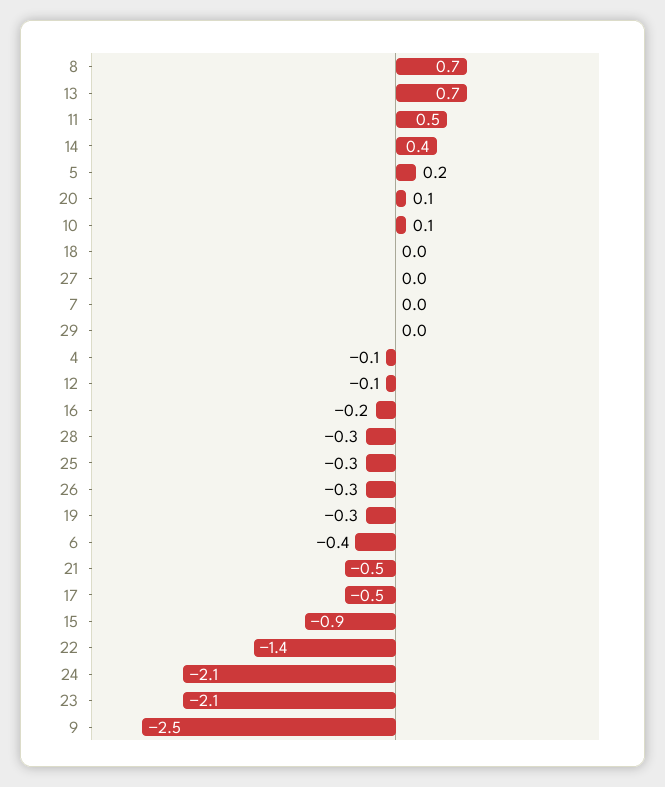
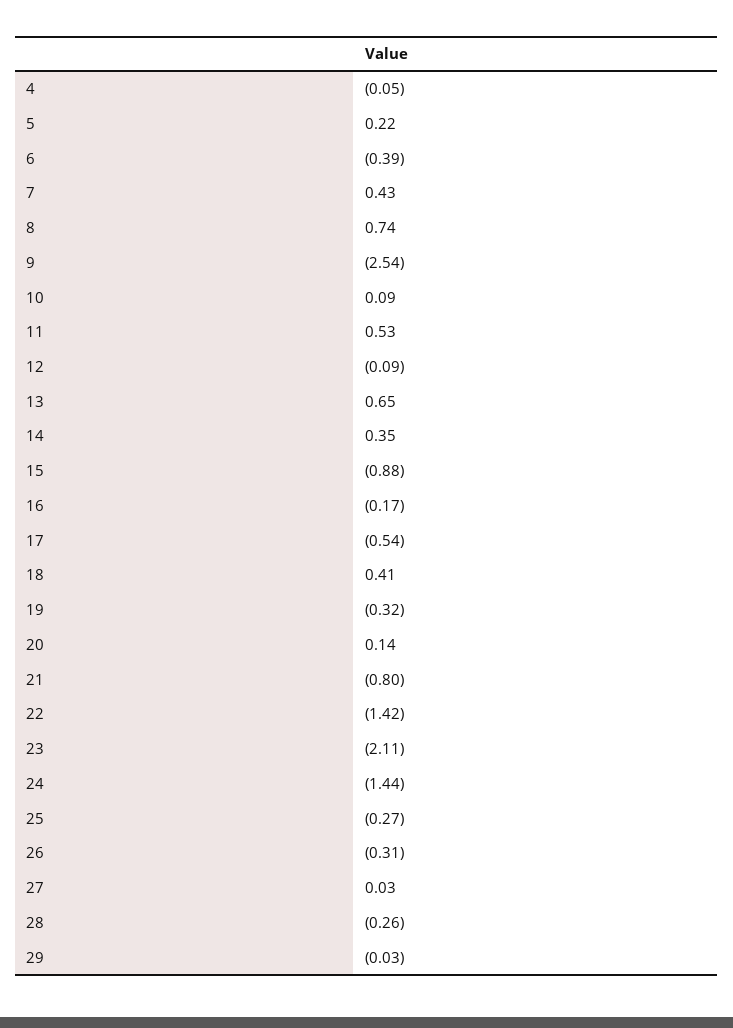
18: 0 -> 0.41
7: 0 -> 0.43
21: -0.5 -> -0.8
24: -2.1 -> -1.44

